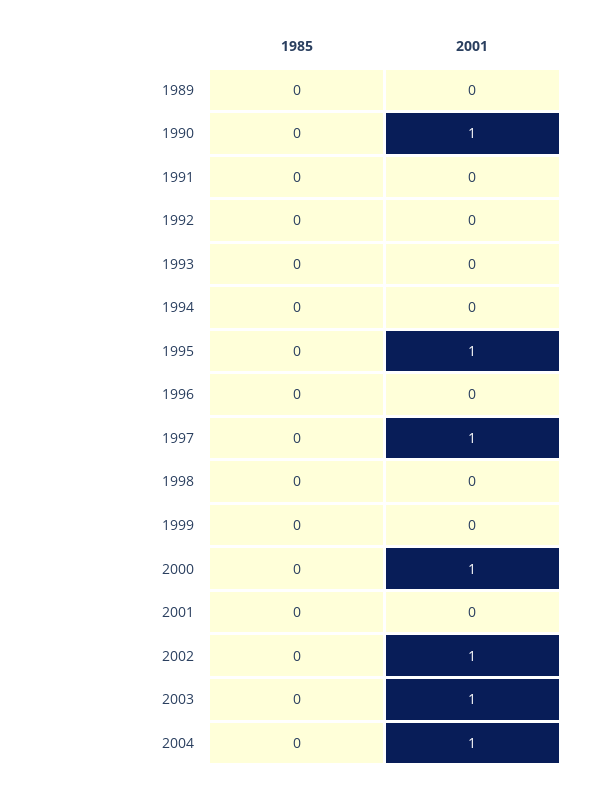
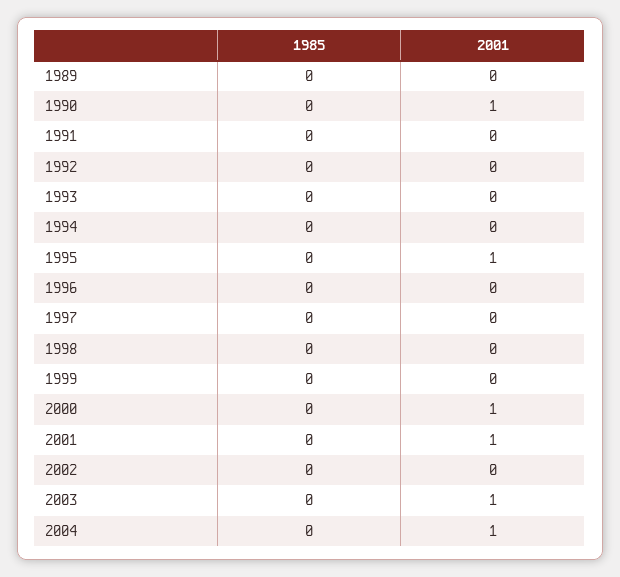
2001, 1997: 1 -> 0
2001, 2001: 0 -> 1
2001, 2002: 1 -> 0

